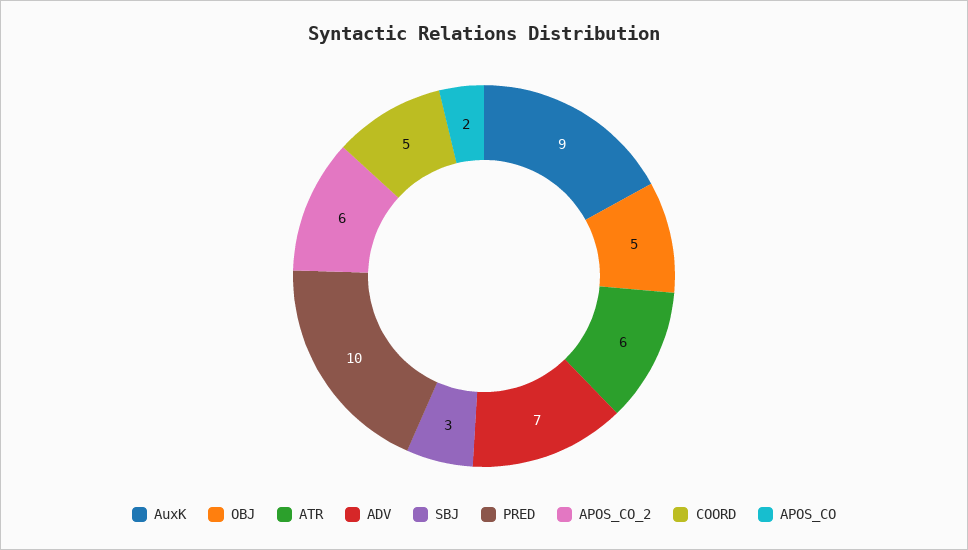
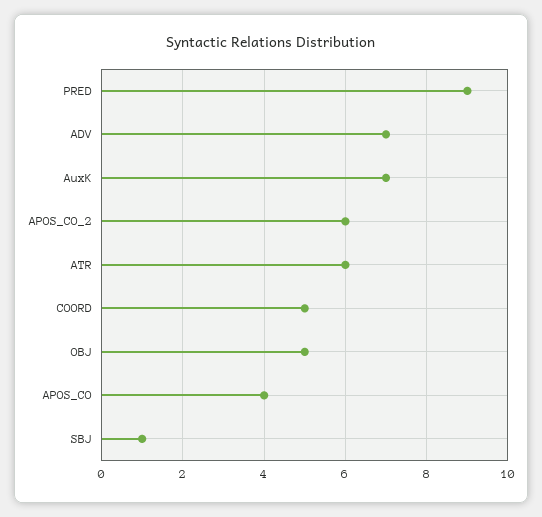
AuxK: 9 -> 7
SBJ: 3 -> 1
PRED: 10 -> 9
APOS_CO: 2 -> 4

